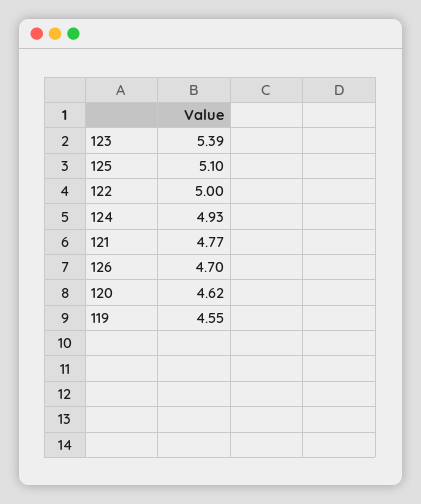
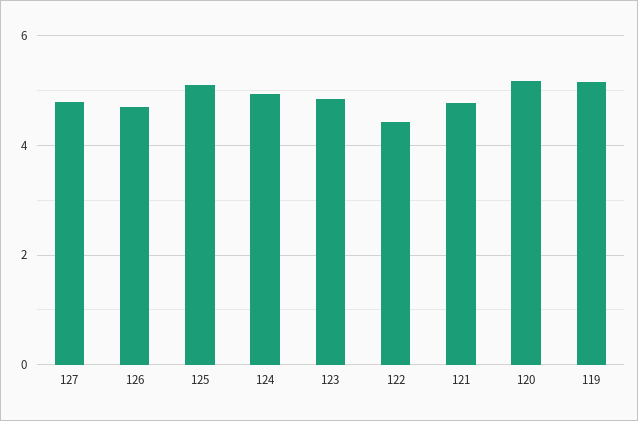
123: 5.39 -> 4.8
122: 5 -> 4.4
120: 4.62 -> 5.2
119: 4.55 -> 5.2
127: none -> 4.8

